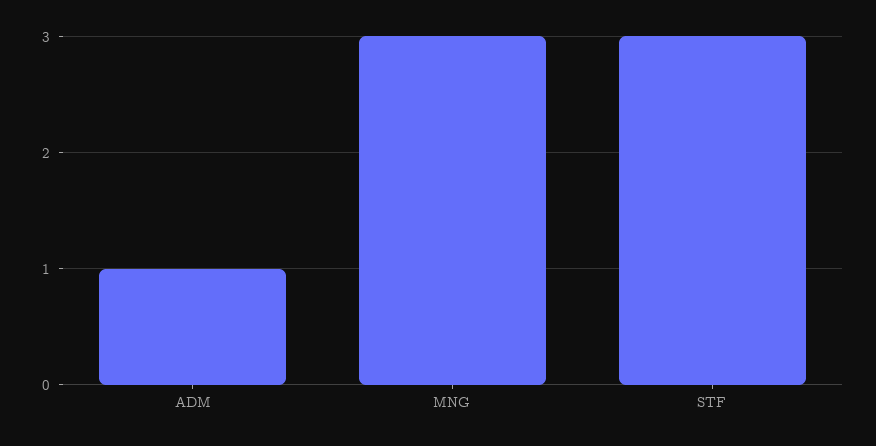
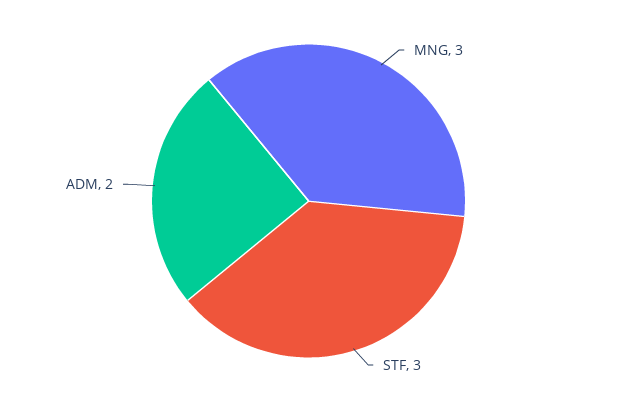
ADM: 1 -> 2

